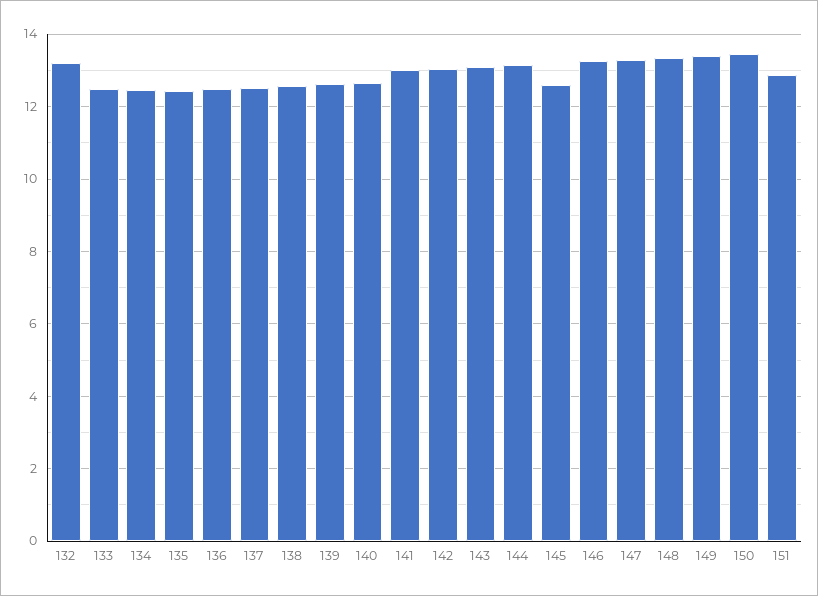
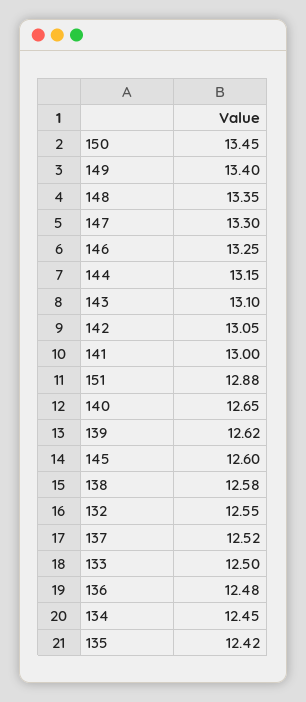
132: 13.2 -> 12.55

